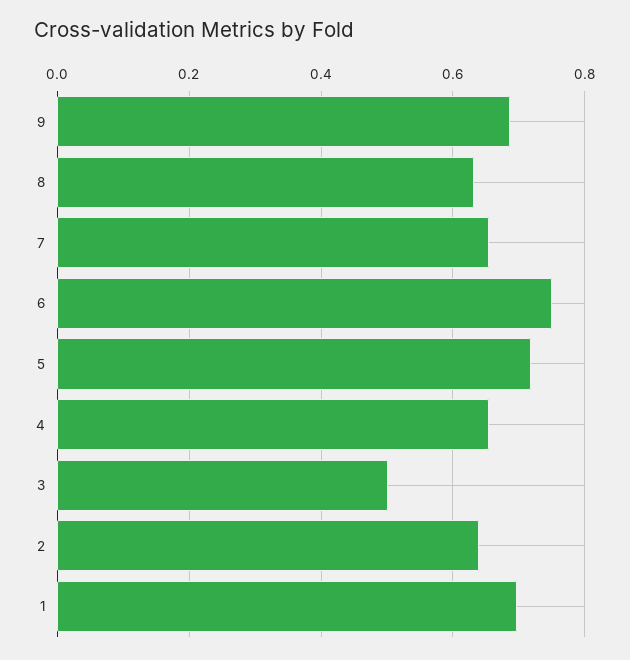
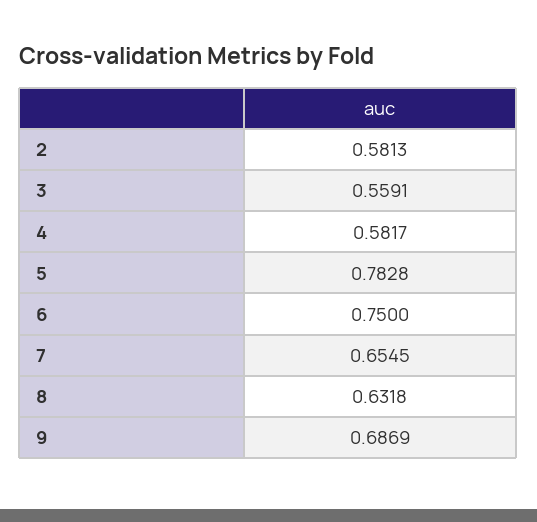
5: 0.72 -> 0.7828
4: 0.66 -> 0.5817
3: 0.5 -> 0.5591
2: 0.64 -> 0.5813
1: 0.7 -> none

